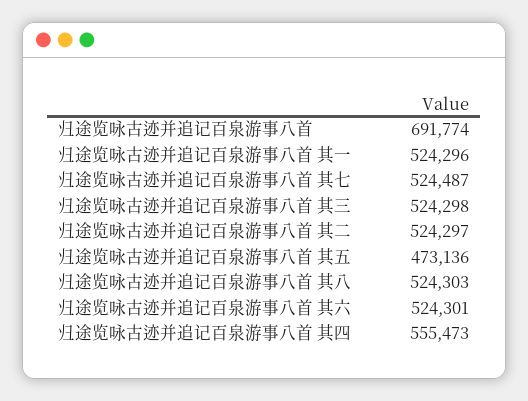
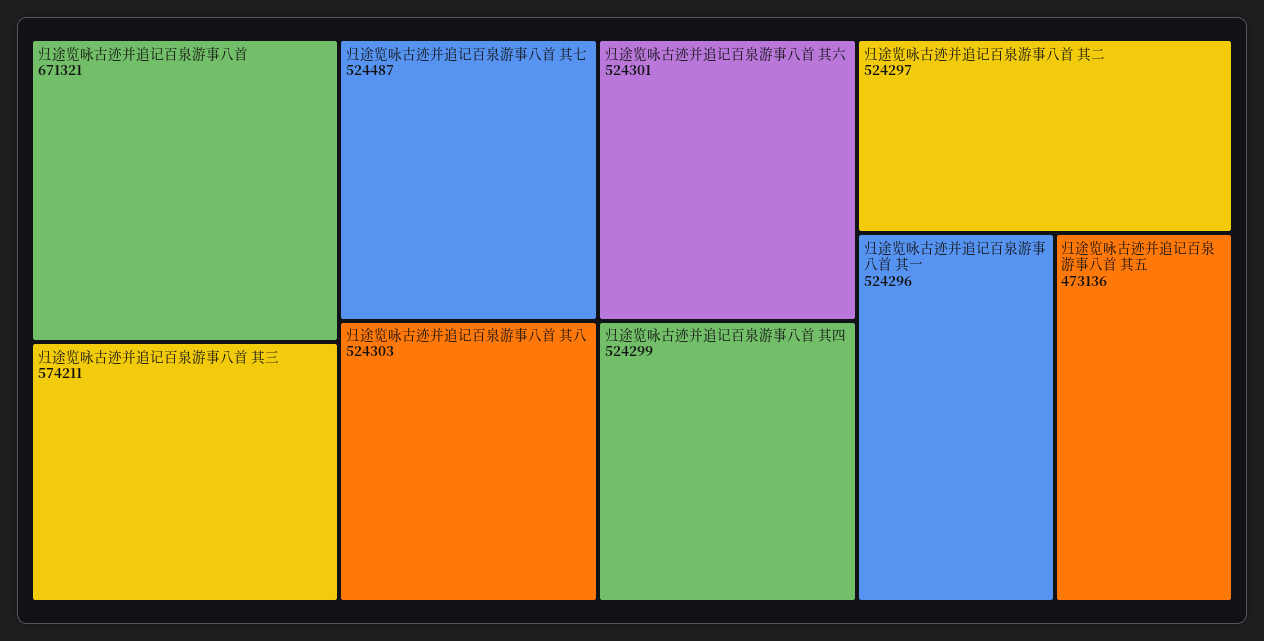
归途览咏古迹并追记百泉游事八首: 691774 -> 671321
归途览咏古迹并追记百泉游事八首 其三: 524298 -> 574211
归途览咏古迹并追记百泉游事八首 其四: 555473 -> 524299

